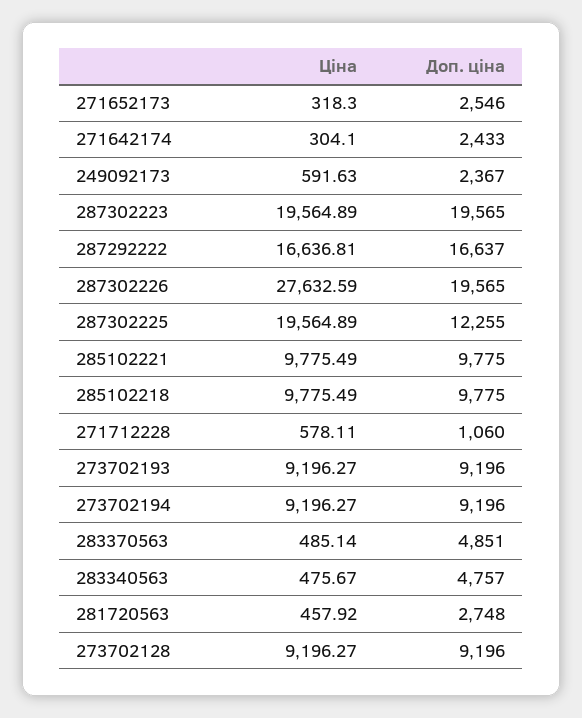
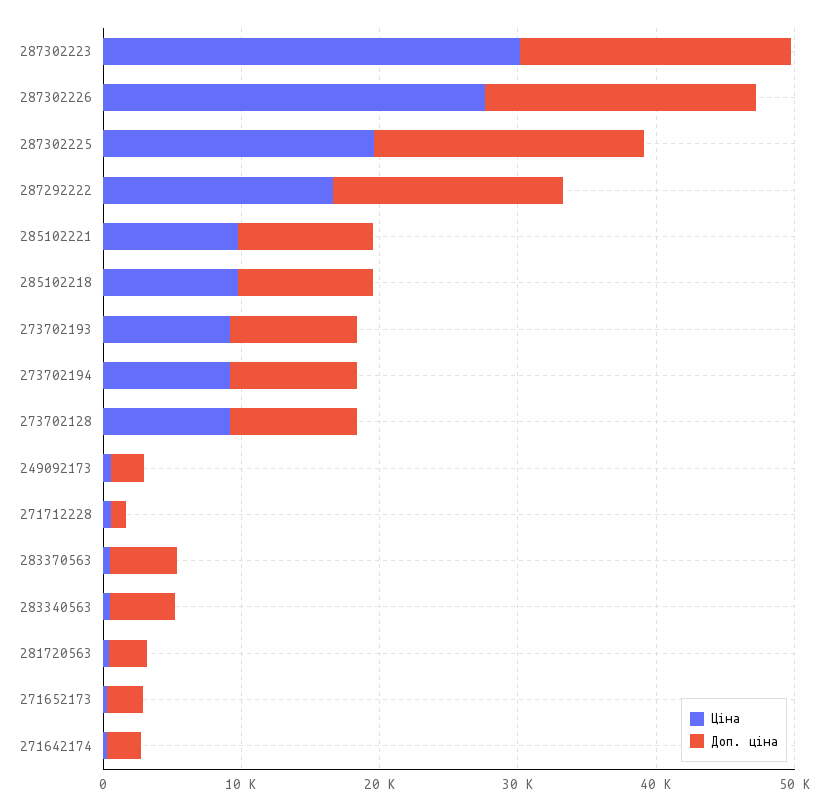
Ціна, 287302223: 19564.89 -> 30000
Доп. ціна, 287302225: 12255 -> 20000

